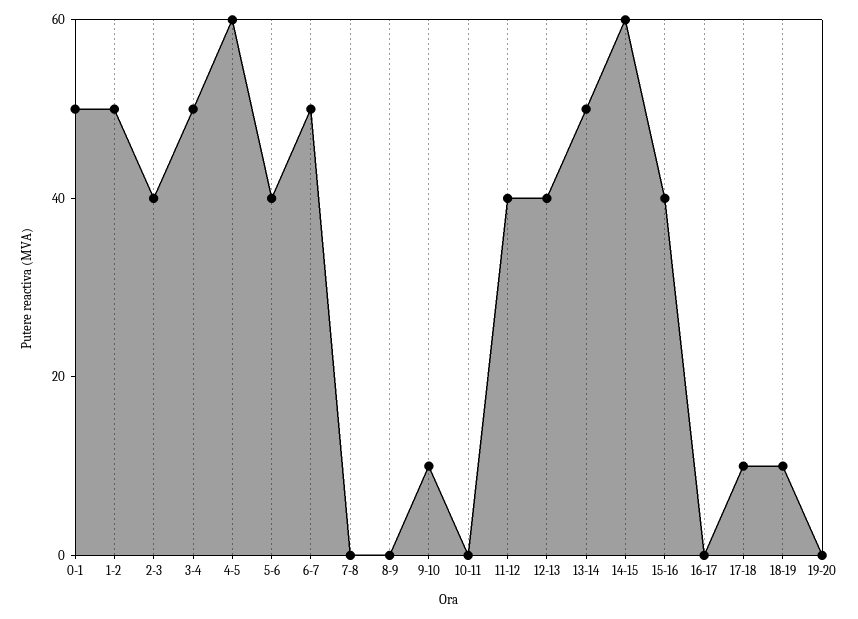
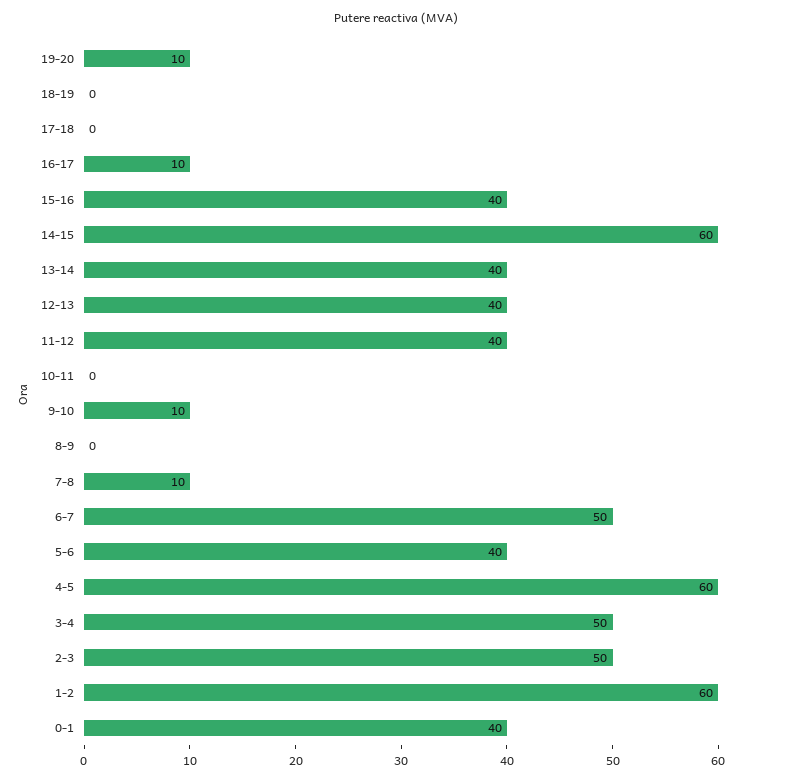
0-1: 50 -> 40
1-2: 50 -> 60
2-3: 40 -> 50
7-8: 0 -> 10
13-14: 50 -> 40
16-17: 0 -> 10
17-18: 10 -> 0
18-19: 10 -> 0
19-20: 0 -> 10

